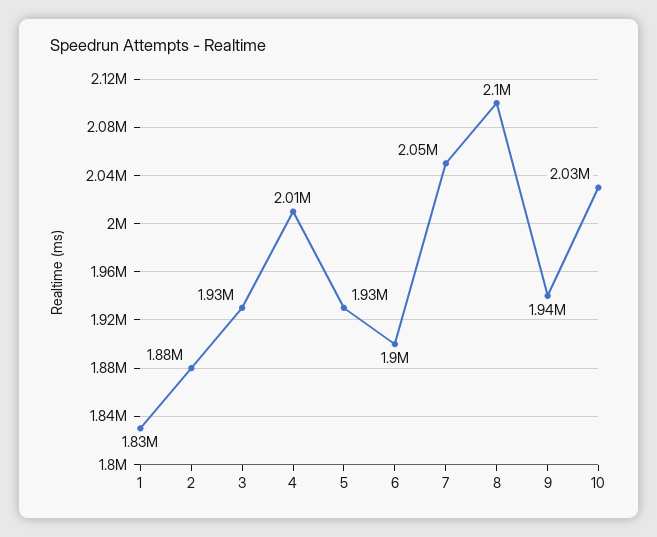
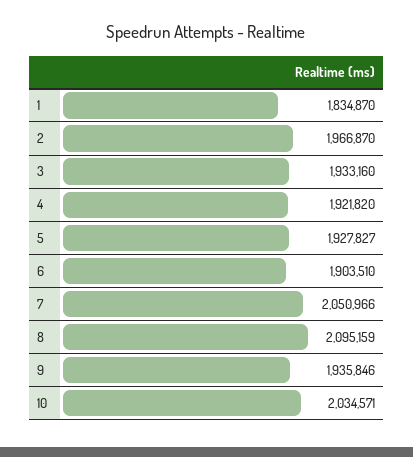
2: 1880000 -> 1966870
4: 2010000 -> 1921820

